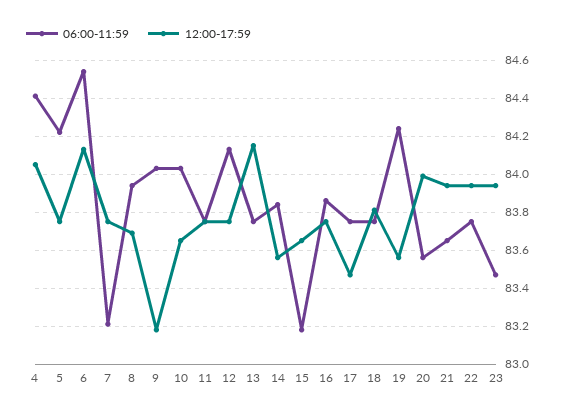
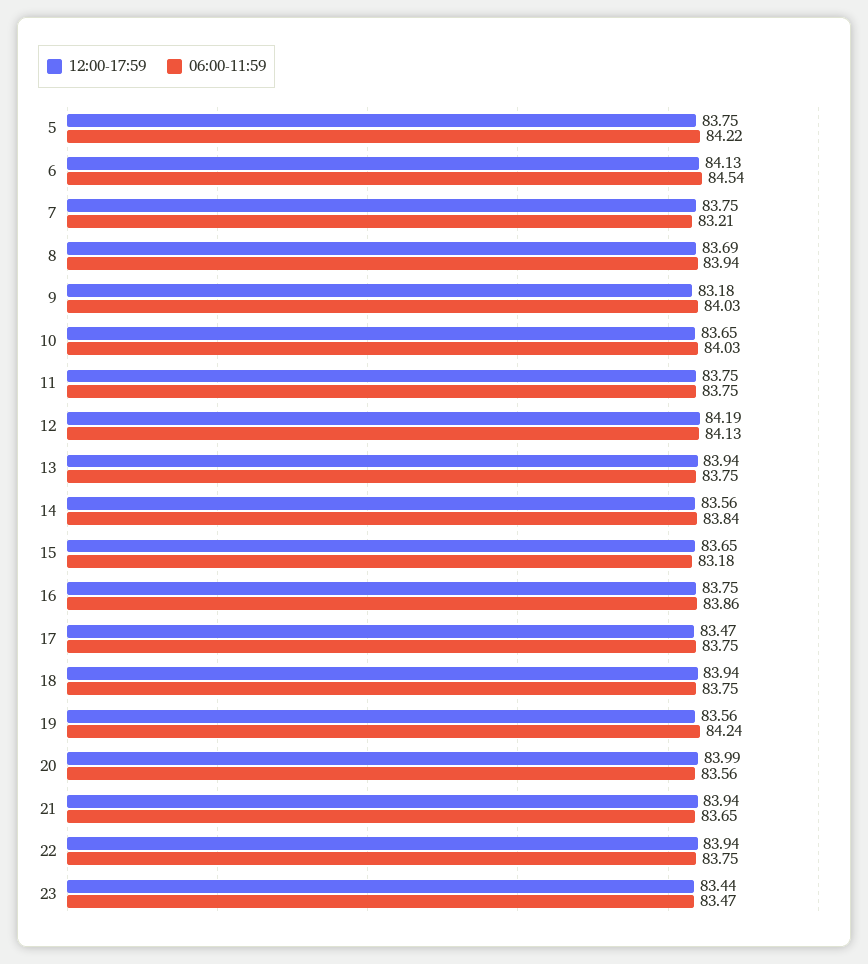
06:00-11:59, 4: 84.4 -> none
12:00-17:59, 4: 84.05 -> none
12:00-17:59, 12: 83.75 -> 84.19
12:00-17:59, 13: 84.15 -> 83.94
12:00-17:59, 18: 83.8 -> 83.94
12:00-17:59, 23: 83.95 -> 83.44

